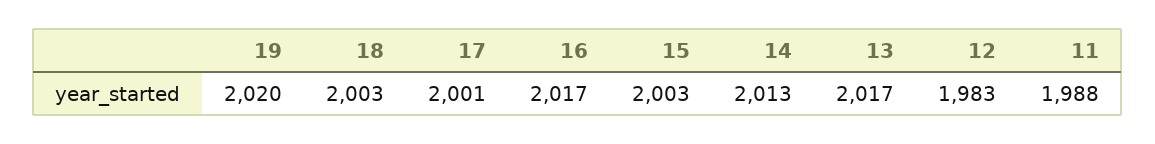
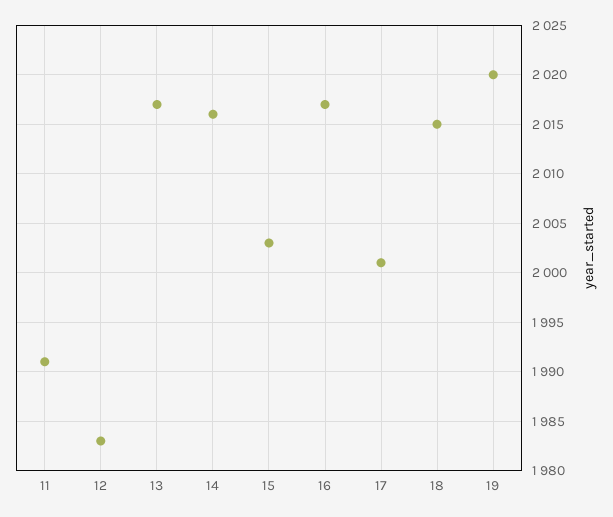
18: 2003 -> 2015
14: 2013 -> 2016
11: 1988 -> 1991

